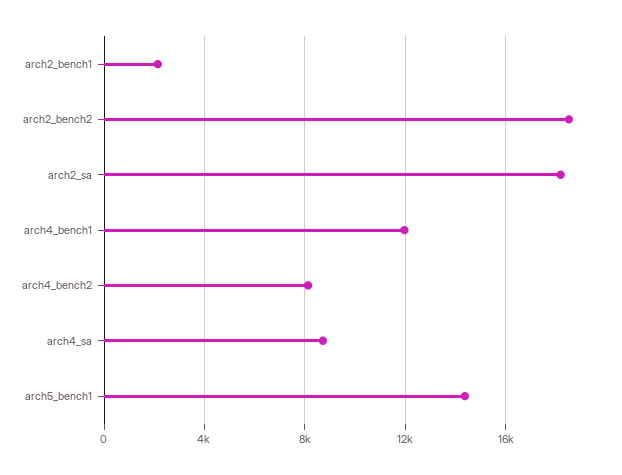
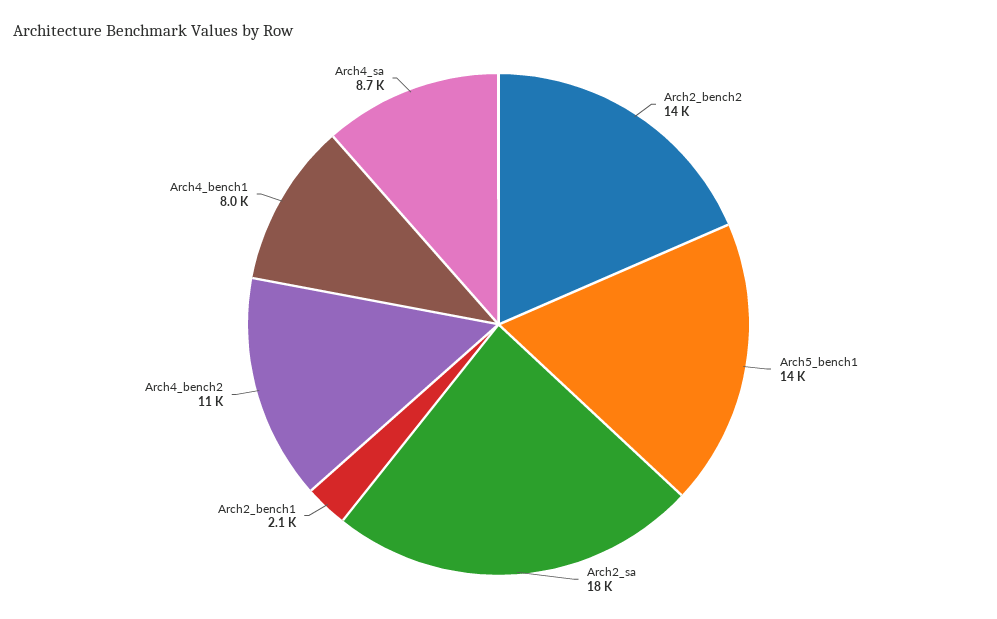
arch2_bench2: 18500 -> 14000
arch4_bench1: 12000 -> 8000
arch4_bench2: 8000 -> 11000

